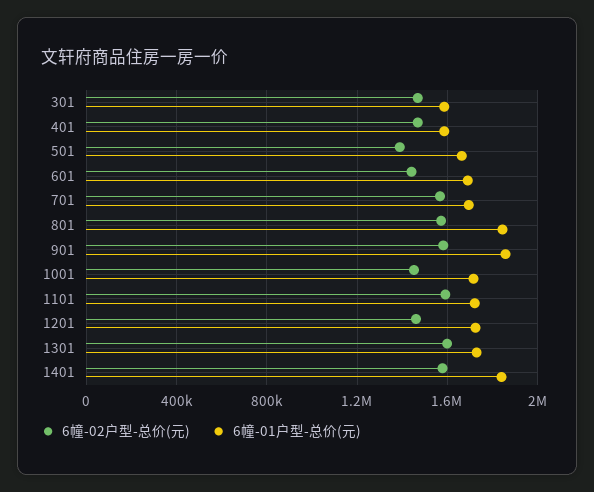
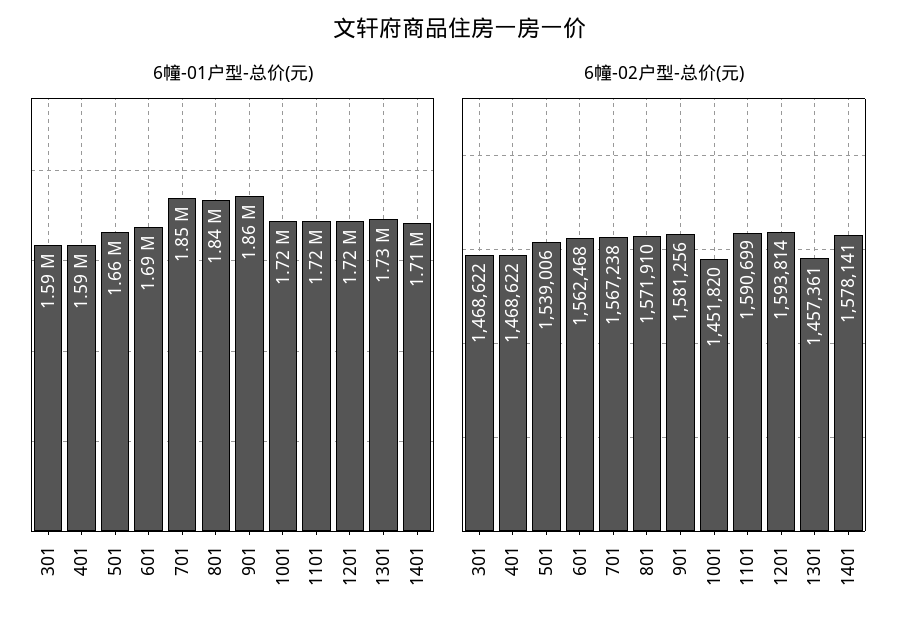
6幢-02户型-总价(元), 501: 1400000 -> 1539006
6幢-02户型-总价(元), 601: 1450000 -> 1562468
6幢-01户型-总价(元), 701: 1700000 -> 1850000
6幢-02户型-总价(元), 1201: 1450000 -> 1593814
6幢-02户型-总价(元), 1301: 1600000 -> 1457361
6幢-01户型-总价(元), 1401: 1850000 -> 1710000

